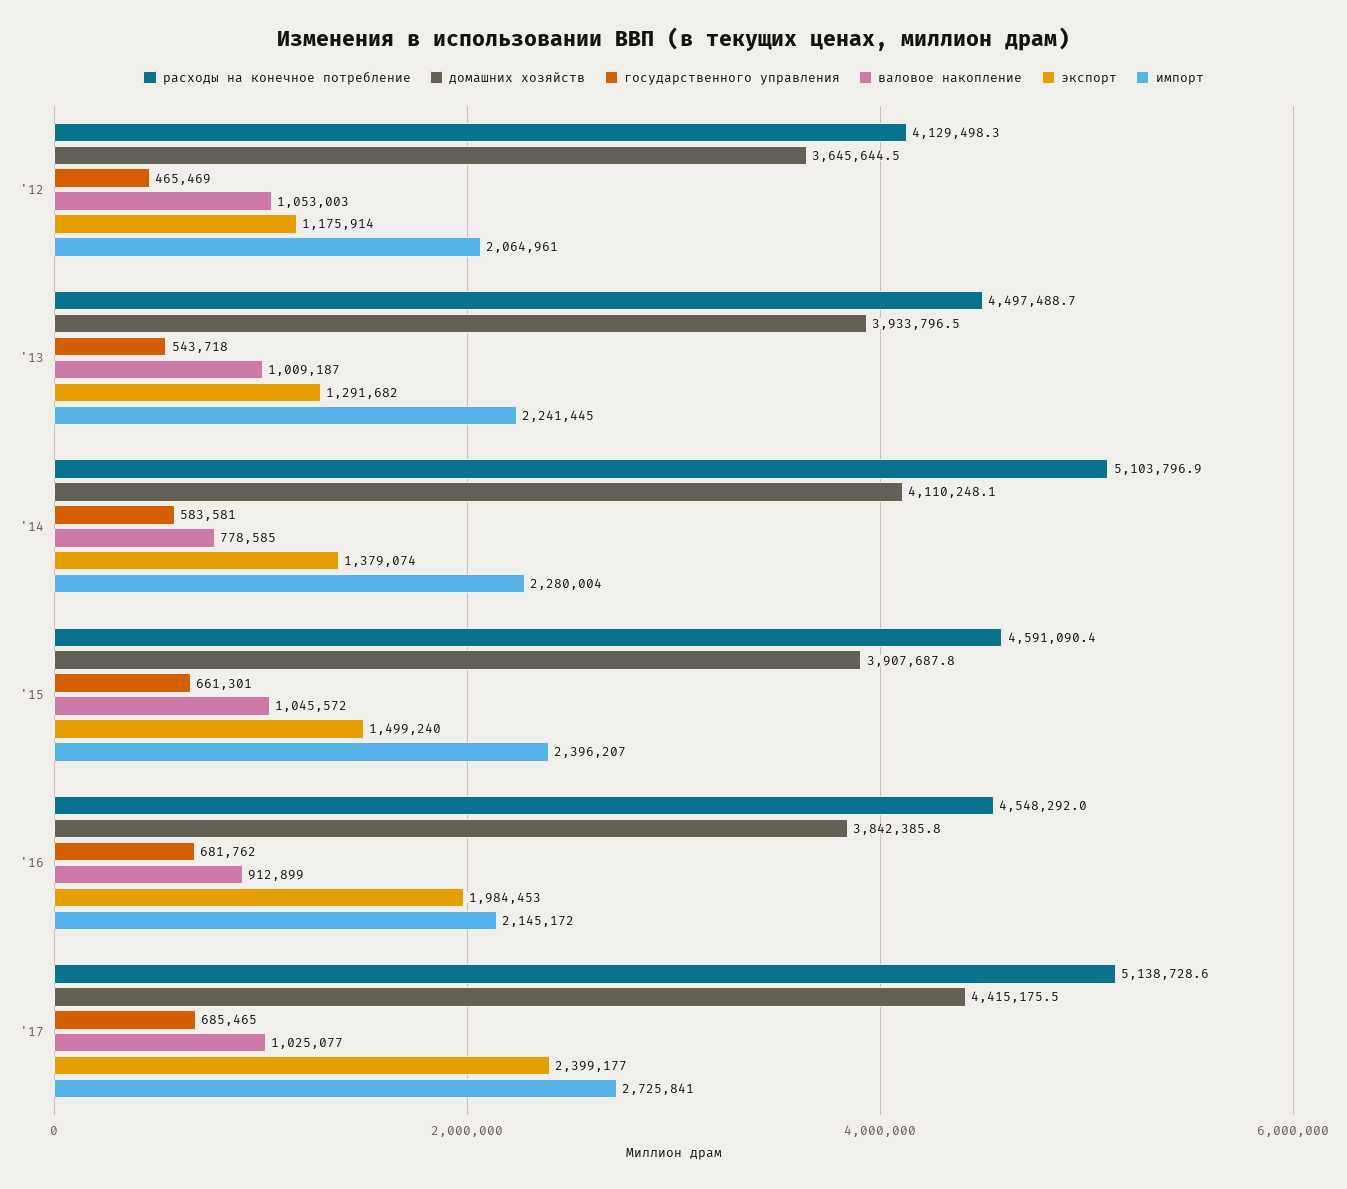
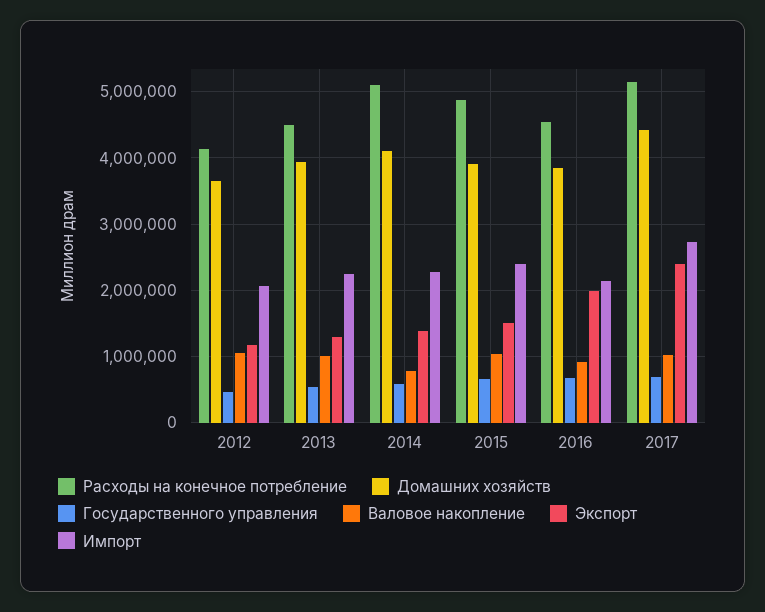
расходы на конечное потребление, '15: 4591090.4 -> 4900000

